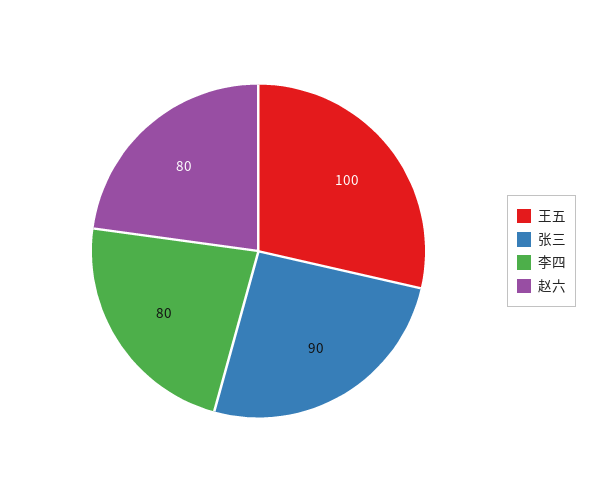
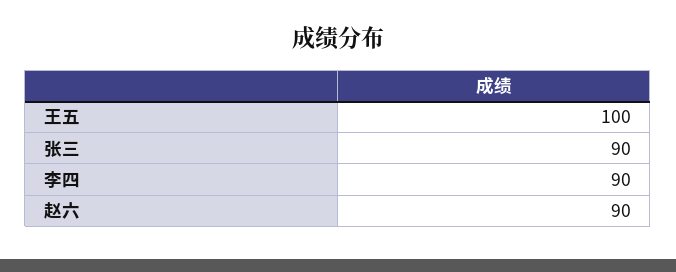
李四: 80 -> 90
赵六: 80 -> 90

